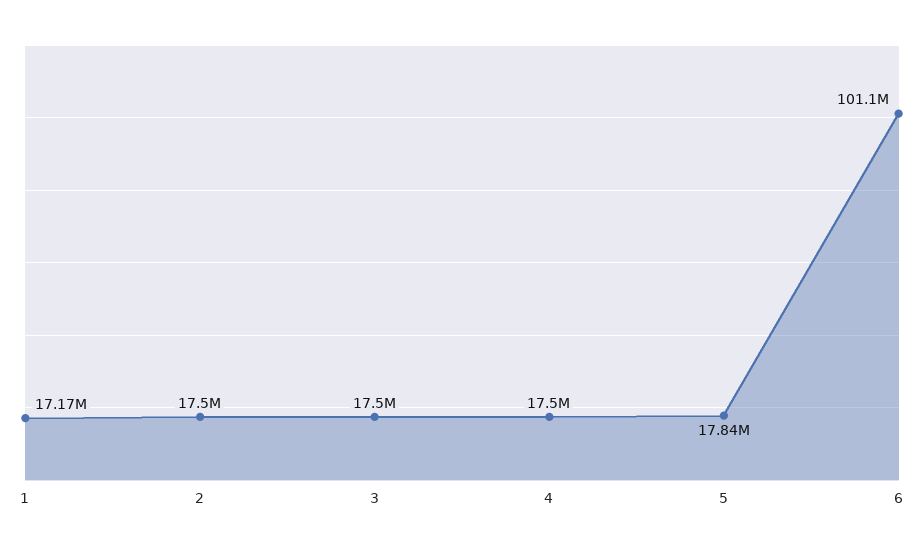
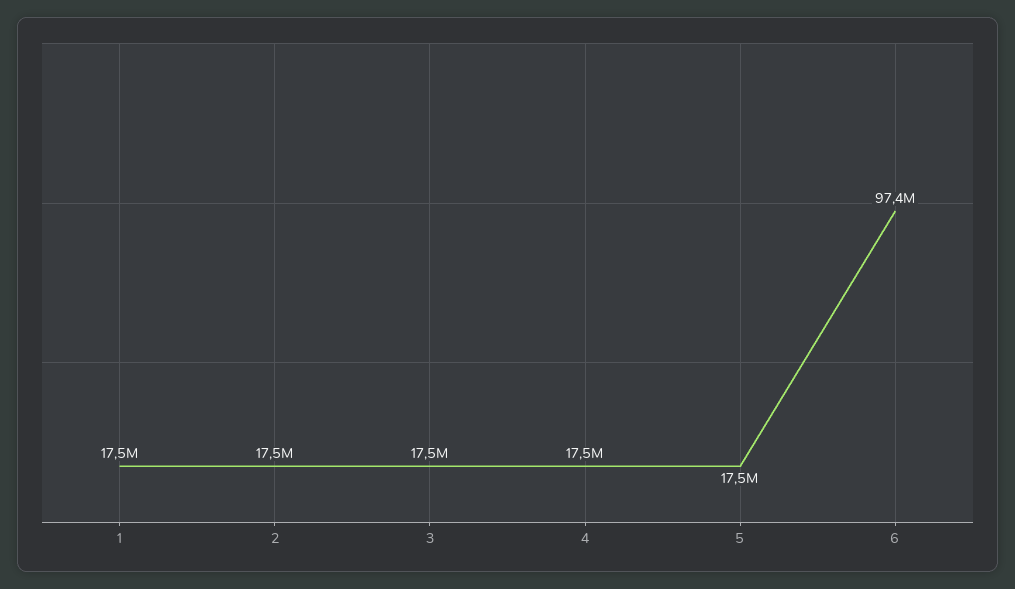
1: 17170000 -> 17500000
5: 17840000 -> 17500000
6: 101100000 -> 97400000

